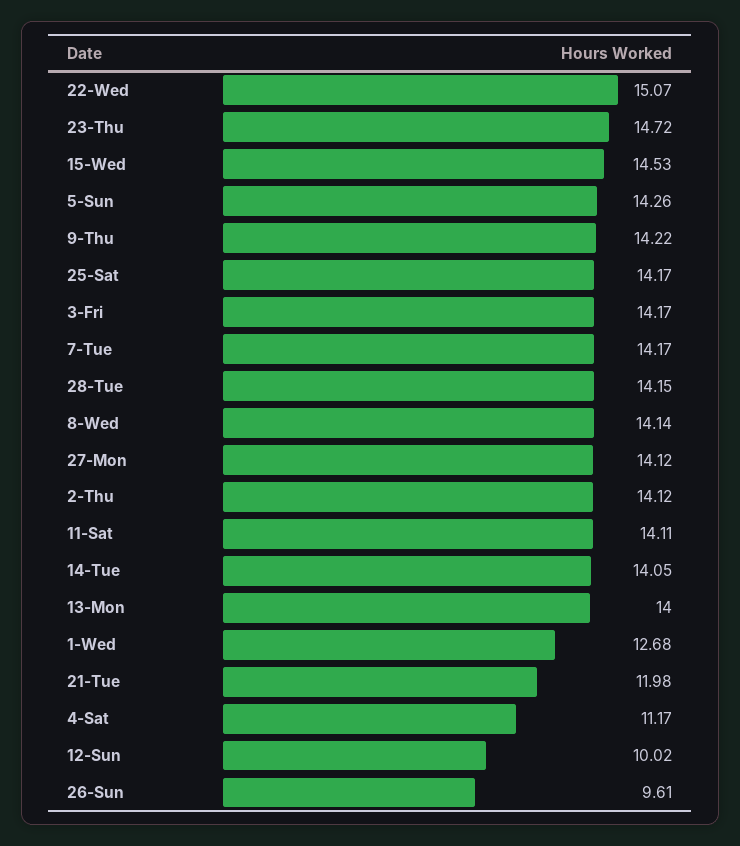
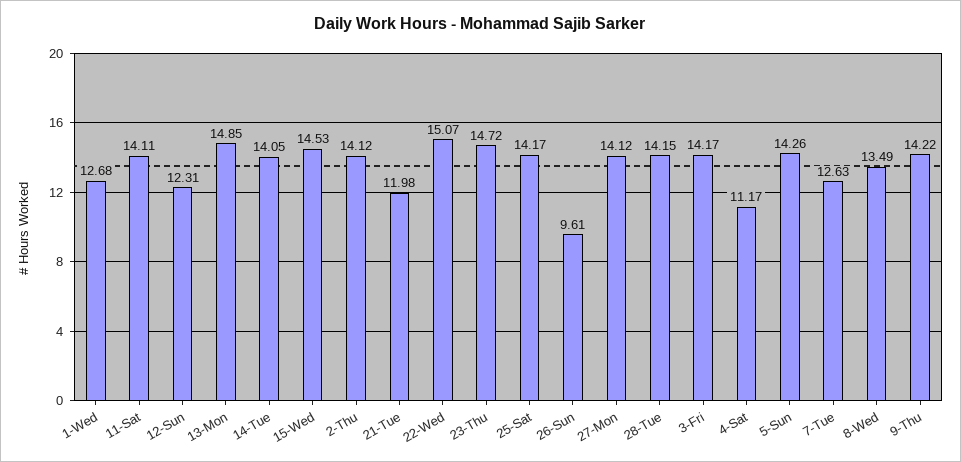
7-Tue: 14.17 -> 12.63
8-Wed: 14.14 -> 13.49
13-Mon: 14 -> 14.85
12-Sun: 10.02 -> 12.31

